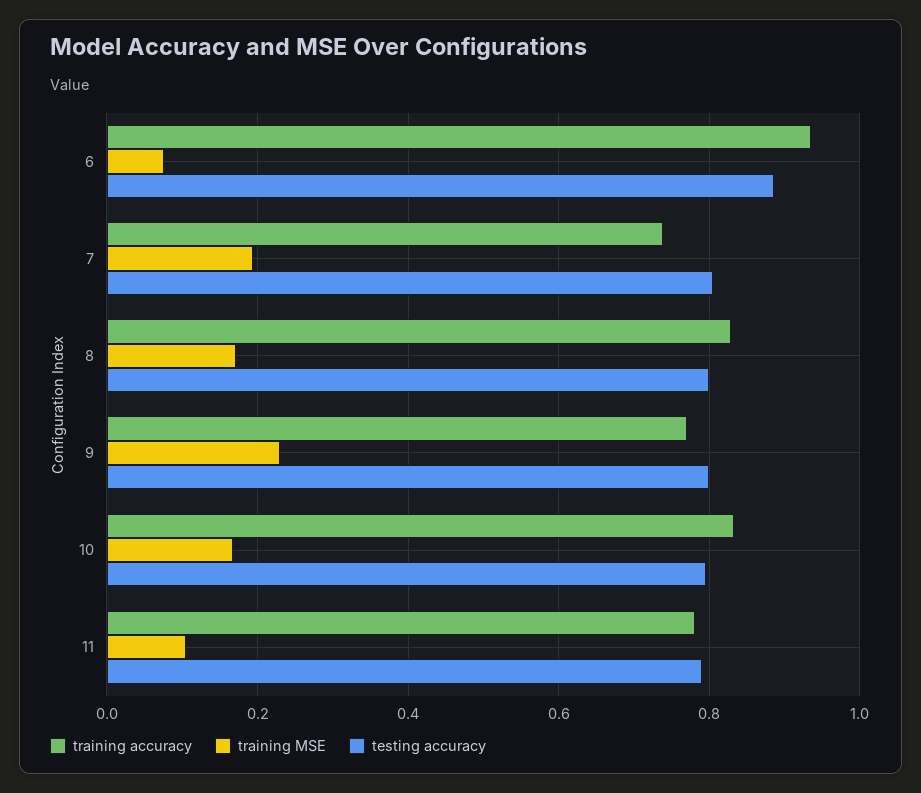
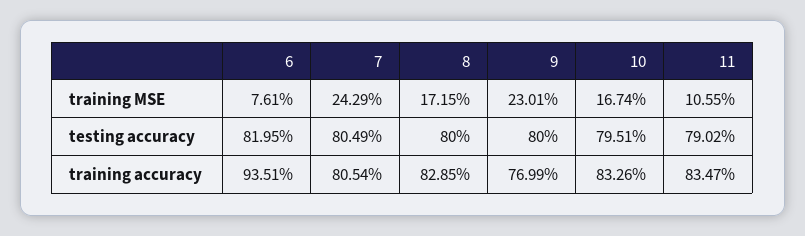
testing accuracy, 6: 0.88 -> 0.8195
training accuracy, 7: 0.74 -> 0.8054
training MSE, 7: 0.2 -> 0.2429
training accuracy, 11: 0.78 -> 0.8347

